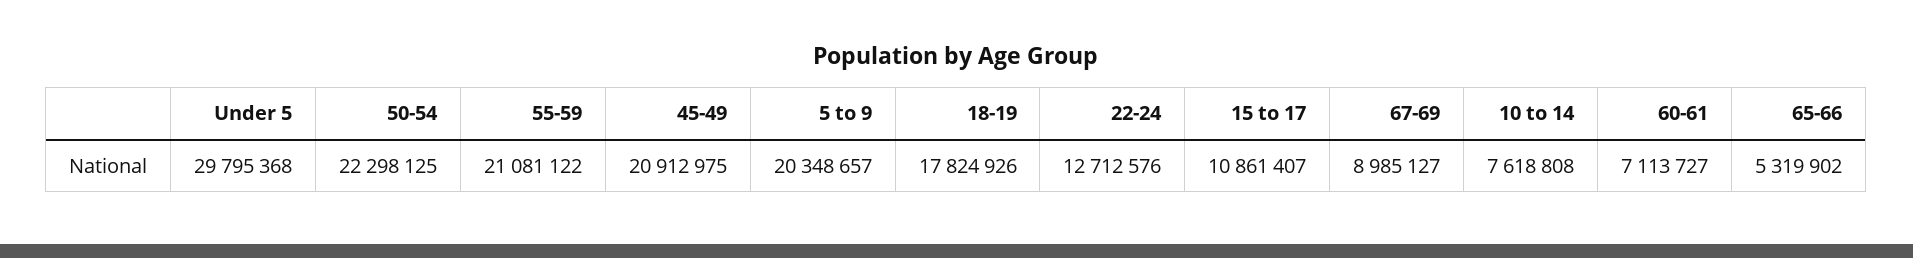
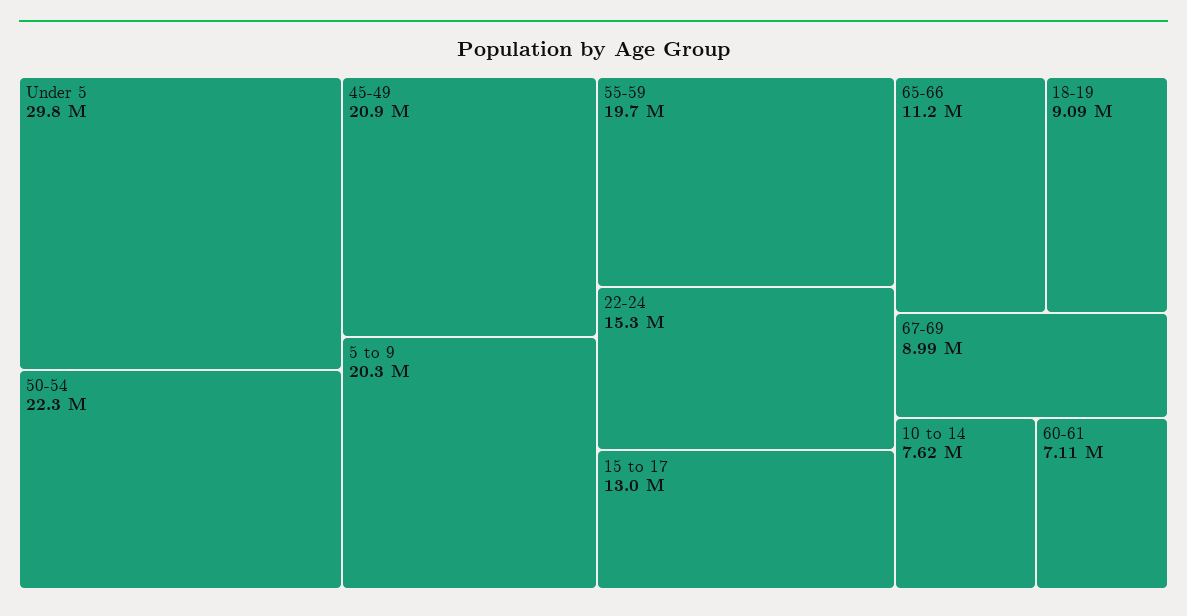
55-59: 21081122 -> 19700000
18-19: 17824926 -> 9090000
22-24: 12712576 -> 15300000
15 to 17: 10861407 -> 13000000
65-66: 5319902 -> 11200000

